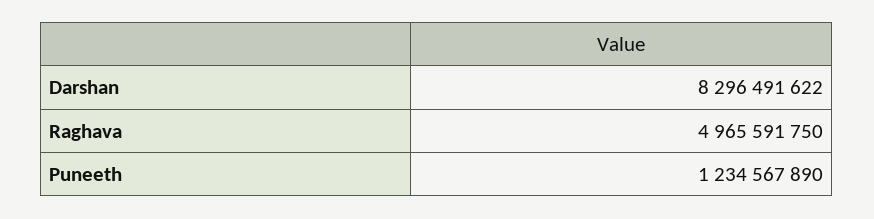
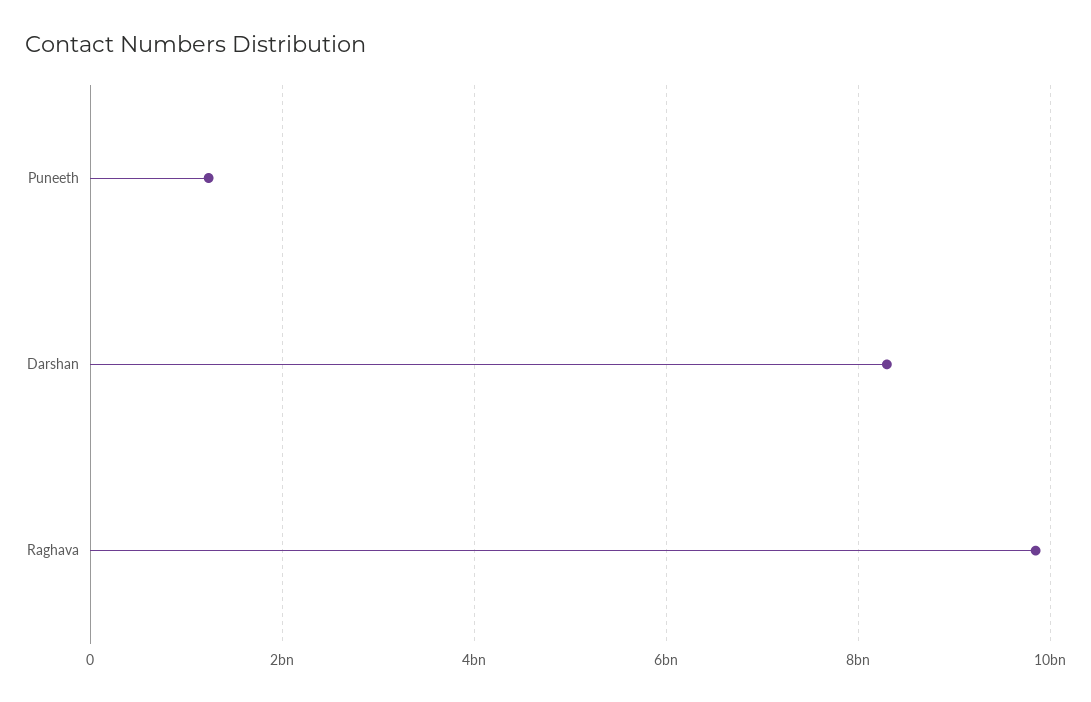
Raghava: 4965591750 -> 9800000000

